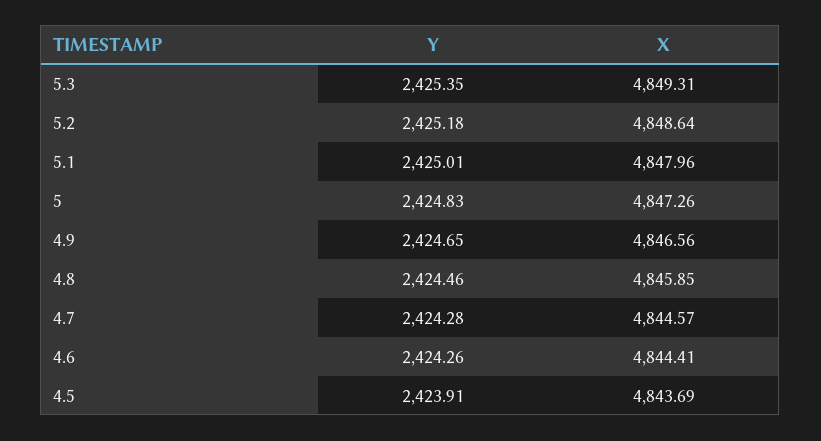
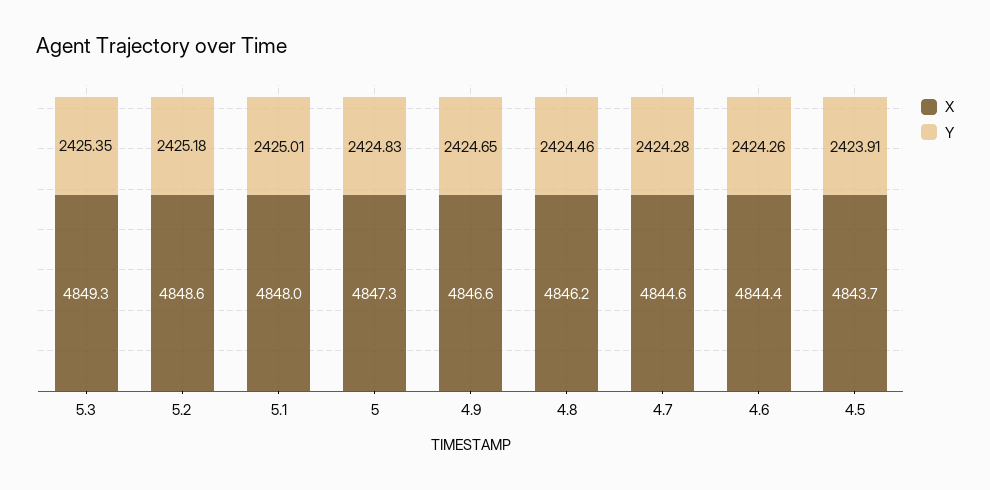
X, 4.8: 4845.85 -> 4846.2

